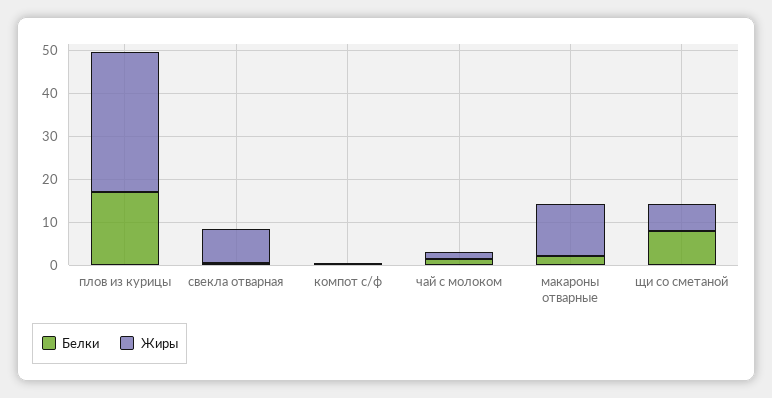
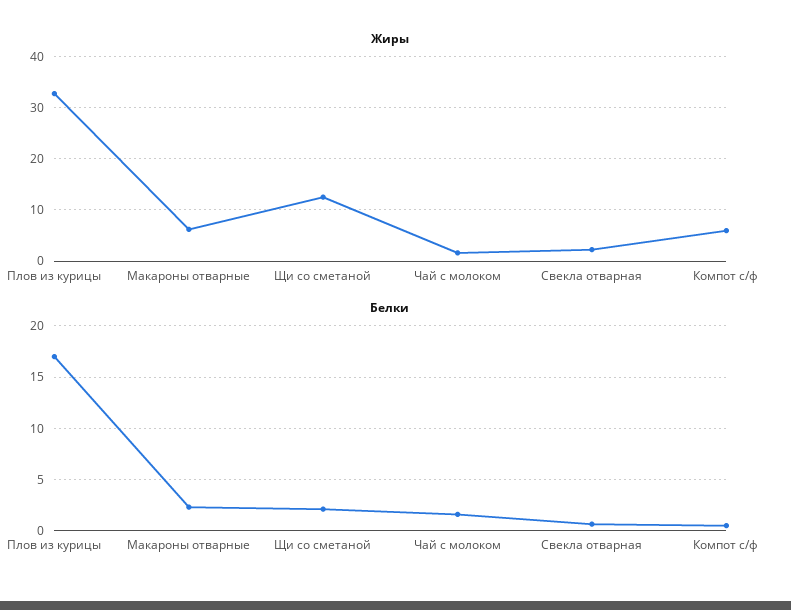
Жиры, свекла отварная: 8 -> 2
Жиры, компот с/ф: 0 -> 6
Жиры, макароны отварные: 12 -> 6
Белки, щи со сметаной: 8 -> 2
Жиры, щи со сметаной: 6 -> 12

